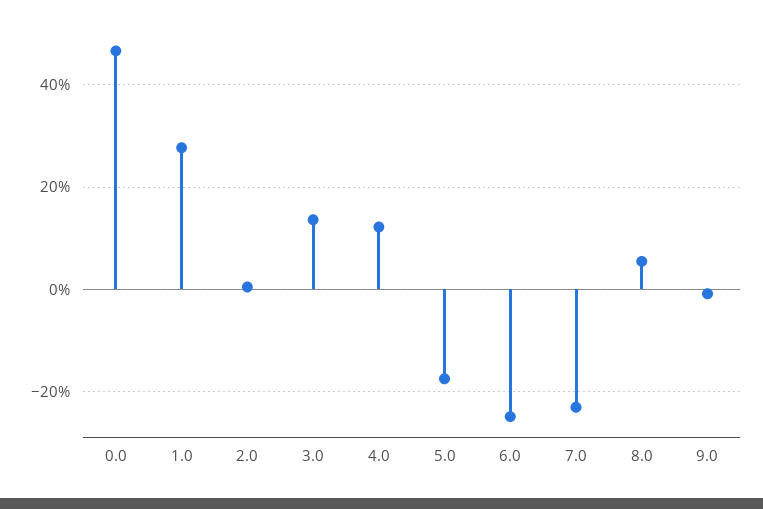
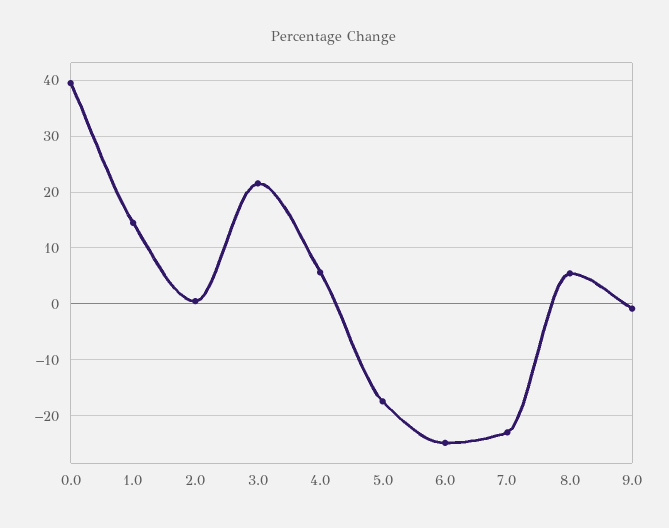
0.0: 46 -> 40
1.0: 28 -> 14
3.0: 14 -> 22
4.0: 12 -> 6

